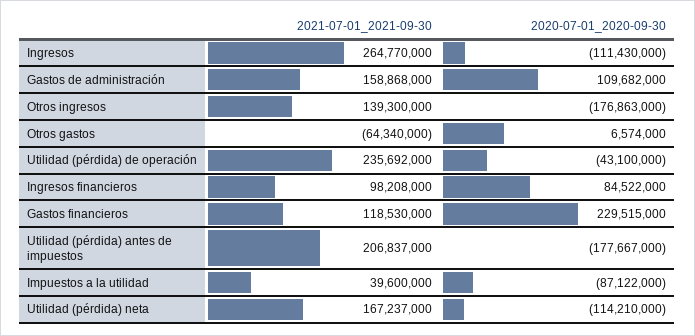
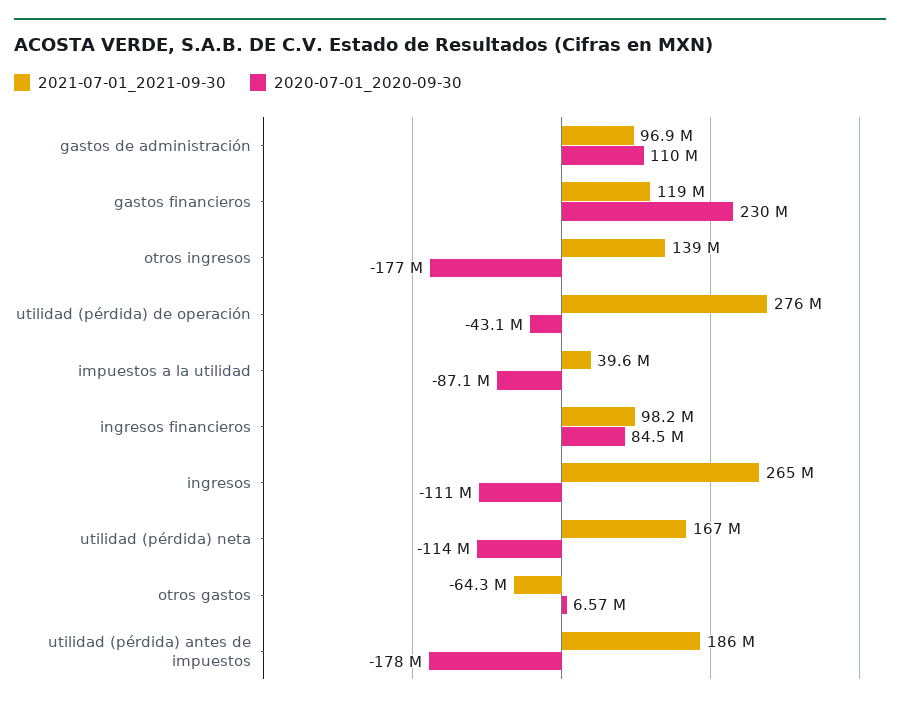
2021-07-01_2021-09-30, Gastos de administración: 158868000 -> 96900000
2021-07-01_2021-09-30, Utilidad (pérdida) de operación: 235692000 -> 276000000
2021-07-01_2021-09-30, Utilidad (pérdida) antes de impuestos: 206837000 -> 186000000

